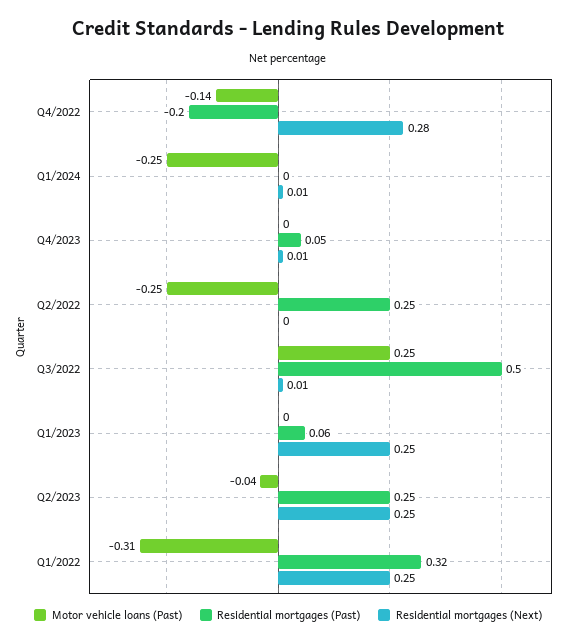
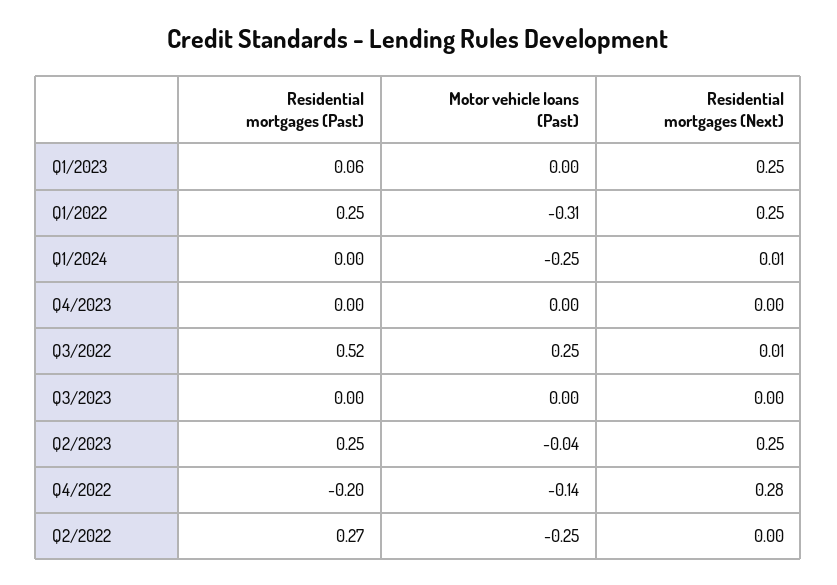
Residential mortgages (Past), Q4/2023: 0.05 -> 0
Residential mortgages (Next), Q4/2023: 0.01 -> 0
Residential mortgages (Past), Q2/2022: 0.25 -> 0.27
Residential mortgages (Past), Q3/2022: 0.5 -> 0.52
Residential mortgages (Past), Q1/2022: 0.32 -> 0.25
Residential mortgages (Past), Q3/2023: none -> 0
Motor vehicle loans (Past), Q3/2023: none -> 0
Residential mortgages (Next), Q3/2023: none -> 0

